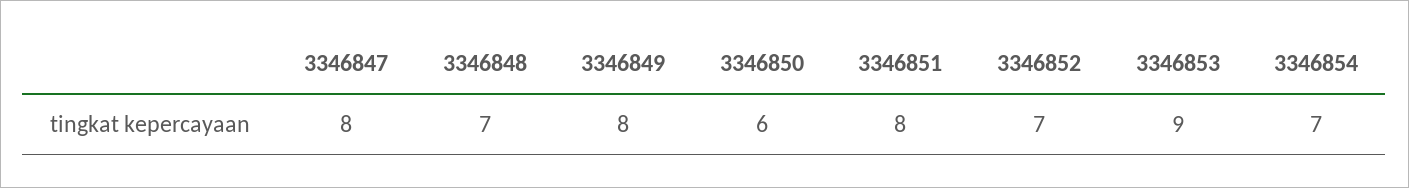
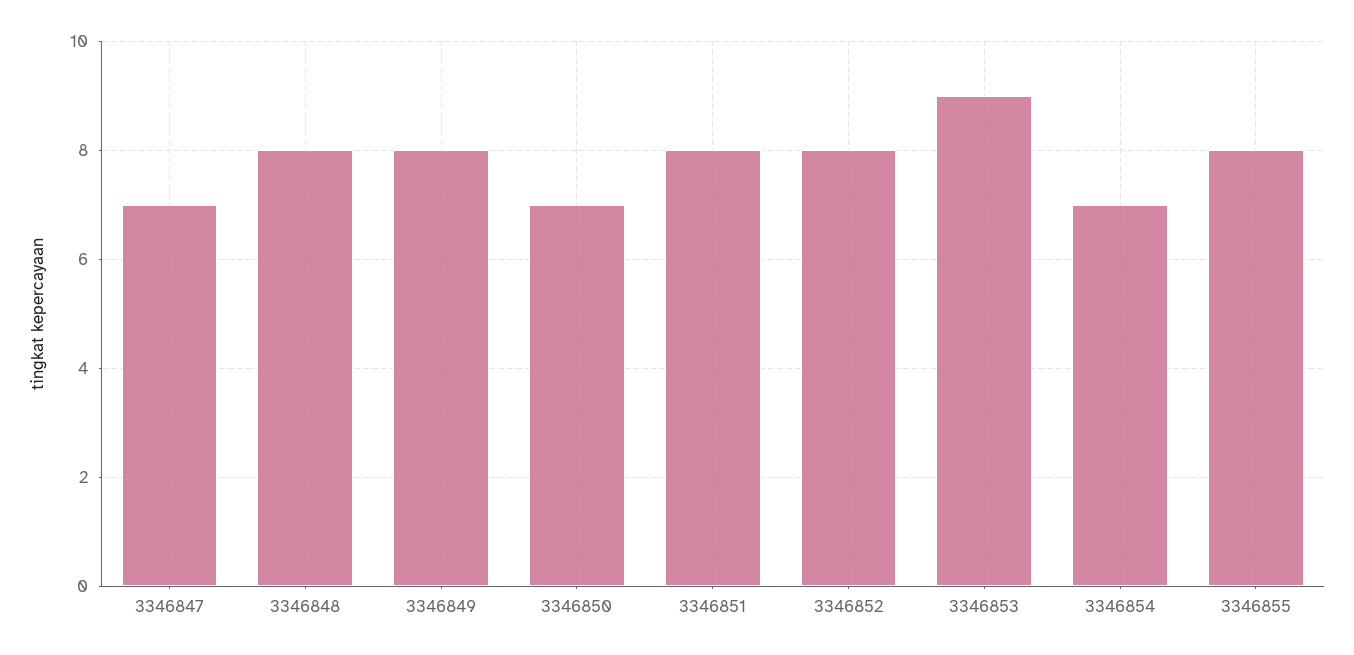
3346847: 8 -> 7
3346848: 7 -> 8
3346850: 6 -> 7
3346852: 7 -> 8
3346855: none -> 8

